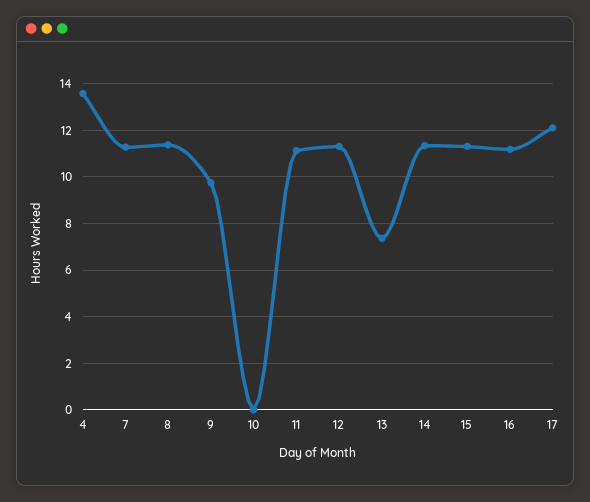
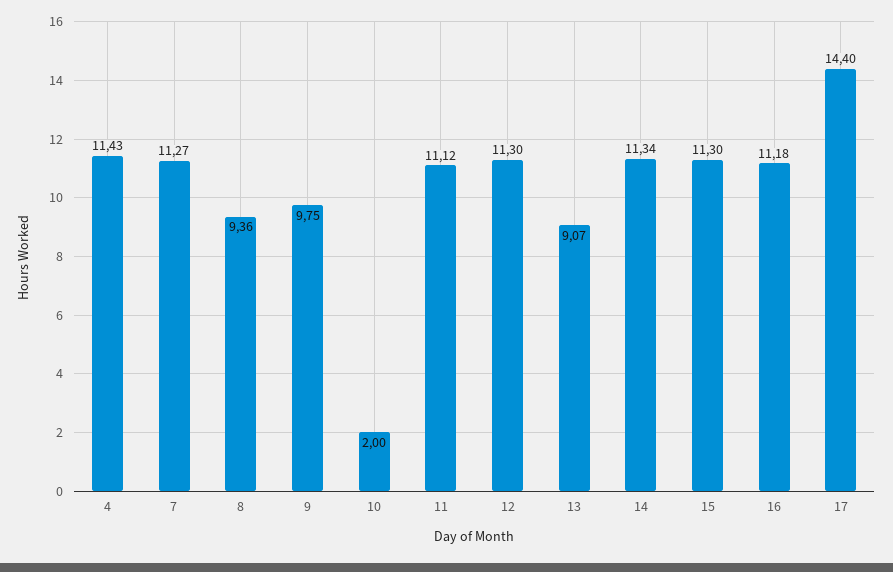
4: 13.5 -> 11.43
8: 11.5 -> 9.36
10: 0 -> 2
13: 7.5 -> 9.07
17: 12 -> 14.4

